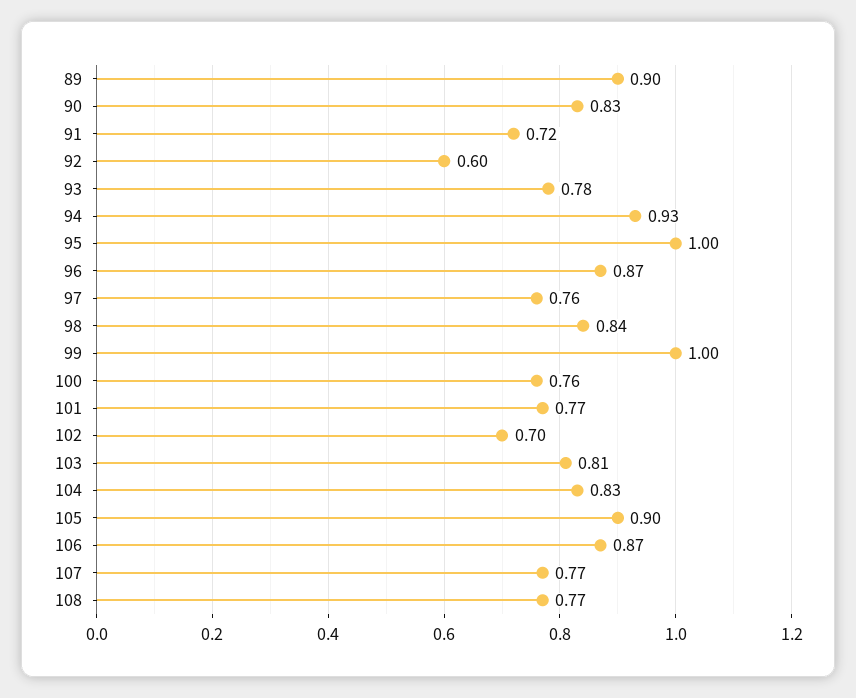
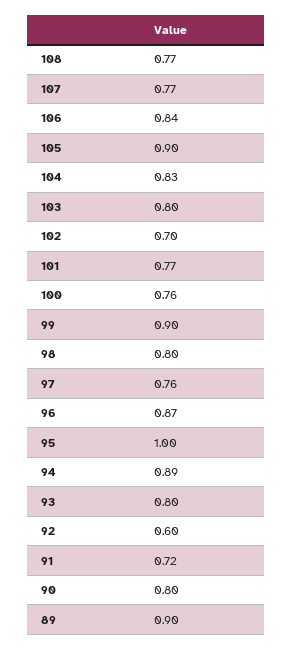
90: 0.83 -> 0.8
93: 0.78 -> 0.8
94: 0.93 -> 0.89
98: 0.84 -> 0.8
99: 1 -> 0.9
103: 0.81 -> 0.8
106: 0.87 -> 0.84

